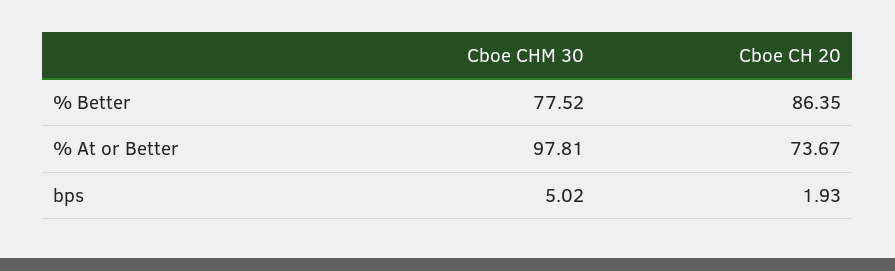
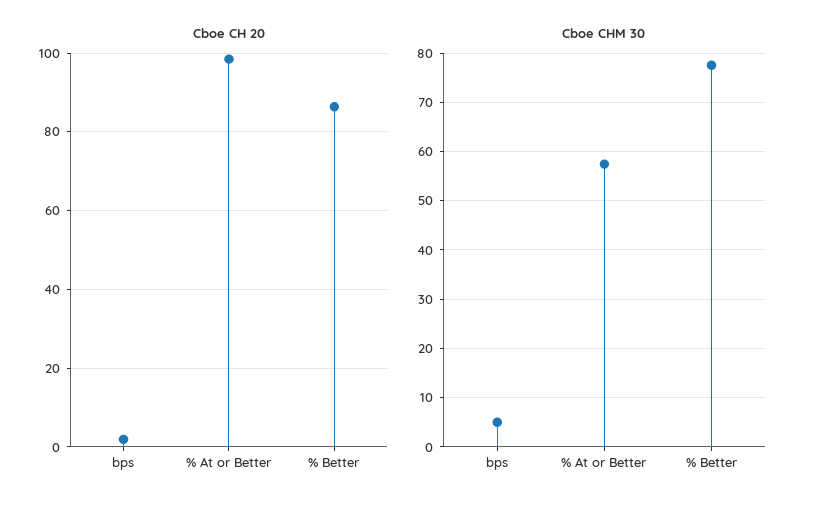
Cboe CHM 30, % At or Better: 97.81 -> 58
Cboe CH 20, % At or Better: 73.67 -> 98

